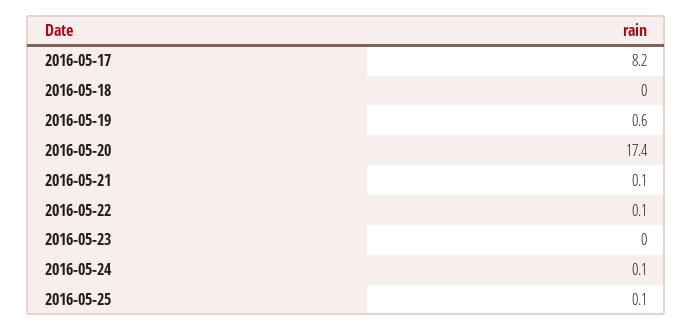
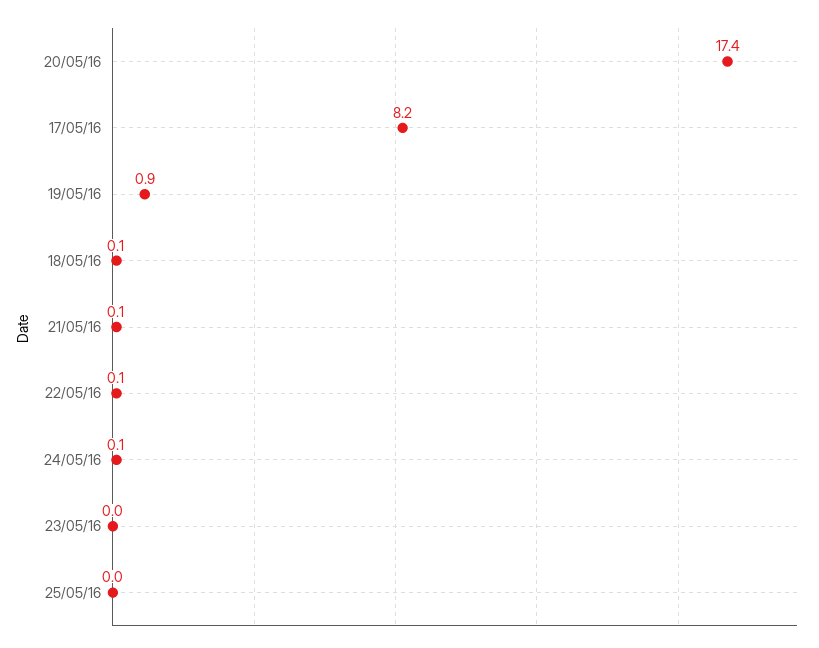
2016-05-18: 0 -> 0.1
2016-05-19: 0.6 -> 0.9
2016-05-25: 0.1 -> 0

